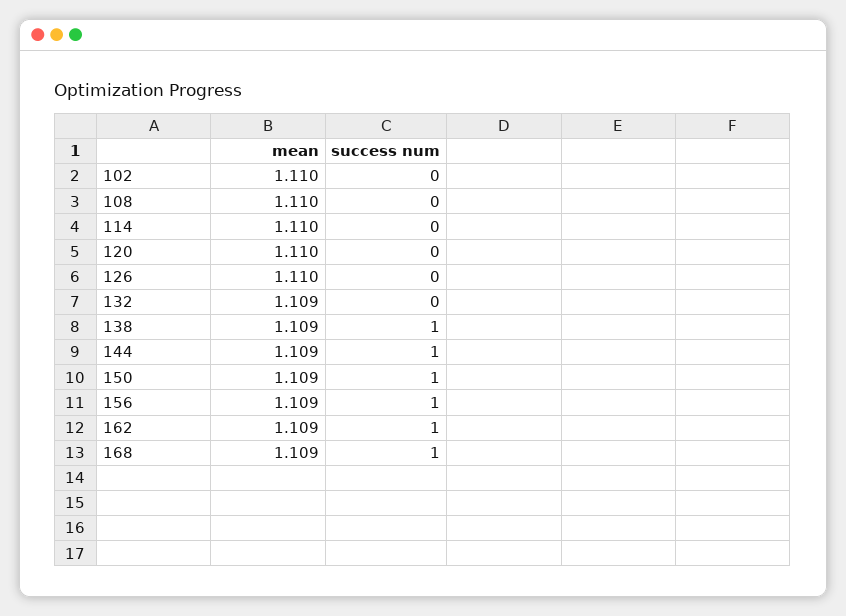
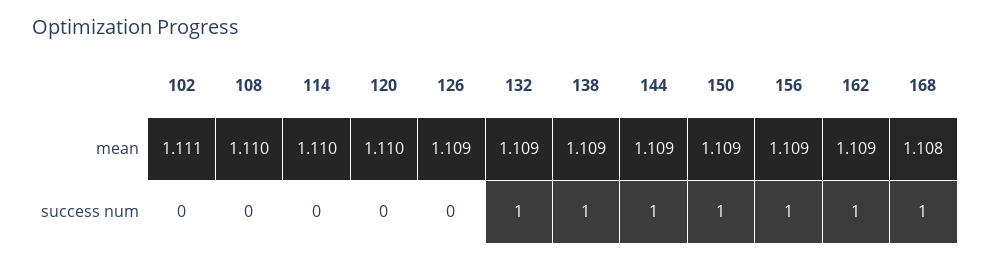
mean, 102: 1.11 -> 1.111
mean, 126: 1.11 -> 1.109
success num, 132: 0 -> 1
mean, 168: 1.109 -> 1.108

